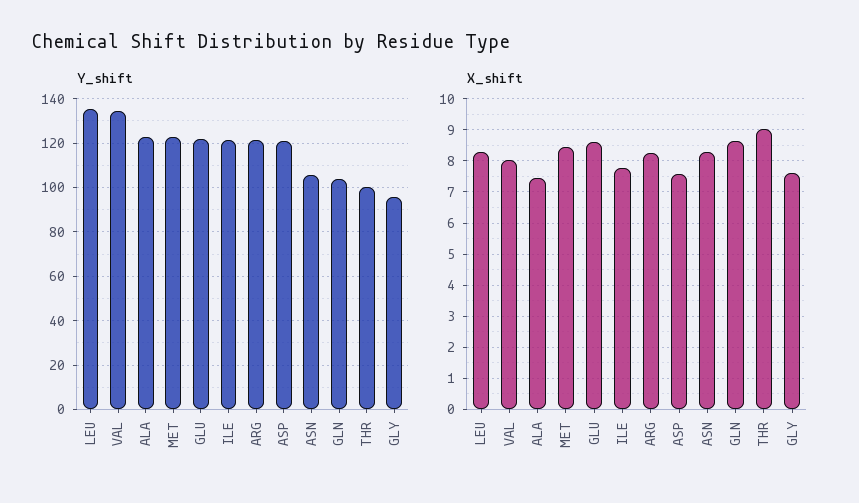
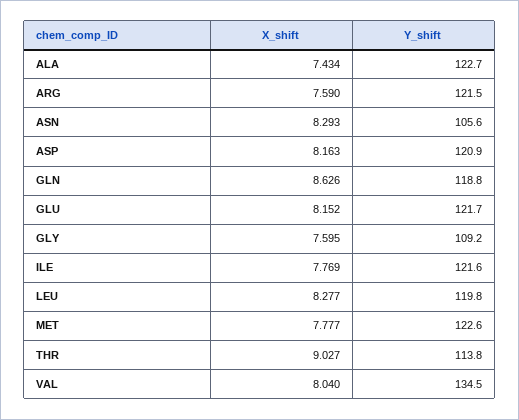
Y_shift, LEU: 135 -> 119.8
Y_shift, GLN: 105 -> 118.8
Y_shift, THR: 100 -> 113.8
Y_shift, GLY: 95 -> 109.2
X_shift, MET: 8.4 -> 7.777
X_shift, GLU: 8.6 -> 8.152
X_shift, ARG: 8.2 -> 7.59
X_shift, ASP: 7.6 -> 8.163

